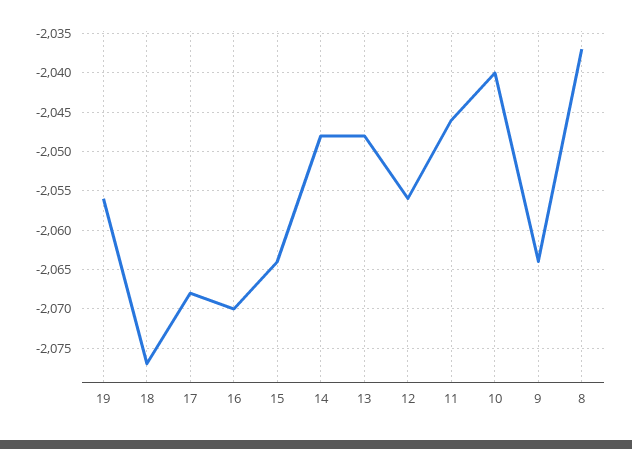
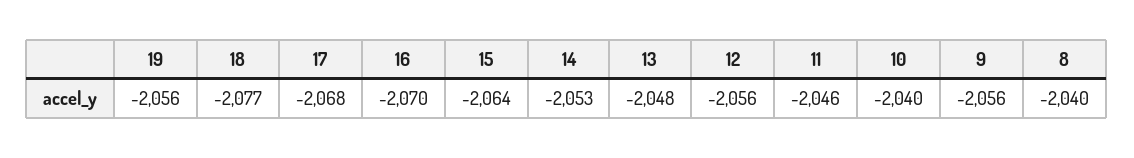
14: -2048 -> -2053
9: -2064 -> -2056
8: -2037 -> -2040

